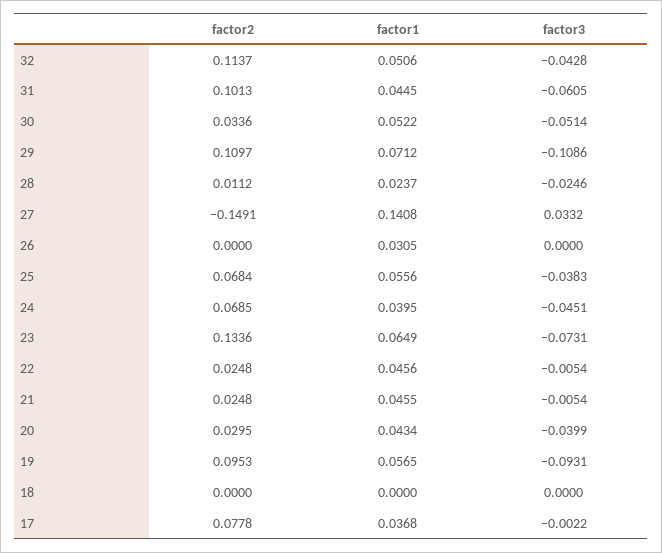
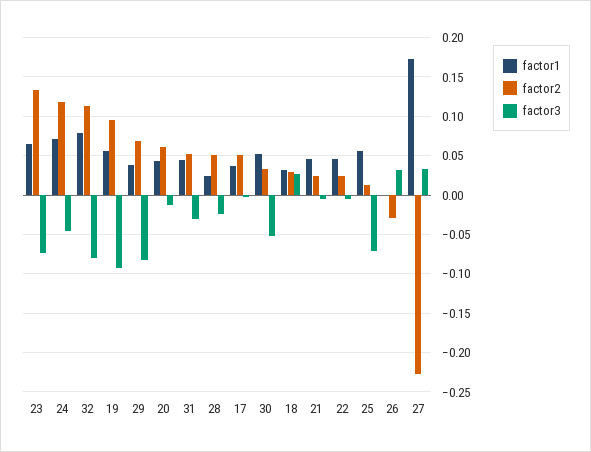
factor1, 32: 0.0506 -> 0.08
factor3, 32: -0.0428 -> -0.08
factor2, 31: 0.1013 -> 0.05
factor3, 31: -0.0605 -> -0.03
factor2, 29: 0.1097 -> 0.07
factor1, 29: 0.0712 -> 0.04
factor3, 29: -0.1086 -> -0.08
factor2, 28: 0.0112 -> 0.05
factor2, 27: -0.1491 -> -0.23
factor1, 27: 0.1408 -> 0.17
factor2, 26: 0 -> -0.03
factor1, 26: 0.0305 -> 0
factor3, 26: 0 -> 0.03
factor2, 25: 0.0684 -> 0.01
factor3, 25: -0.0383 -> -0.07
factor2, 24: 0.0685 -> 0.12
factor1, 24: 0.0395 -> 0.07
factor2, 20: 0.0295 -> 0.06
factor3, 20: -0.0399 -> -0.01
factor2, 18: 0 -> 0.03
factor1, 18: 0 -> 0.03
factor3, 18: 0 -> 0.03
factor2, 17: 0.0778 -> 0.05

